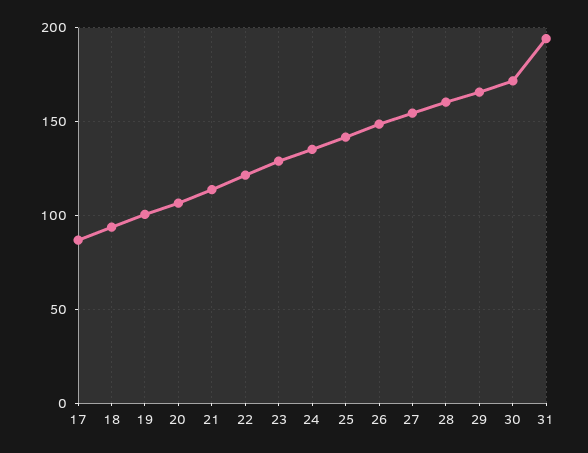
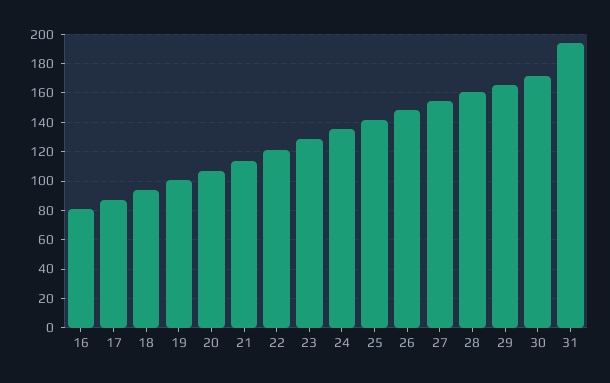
16: none -> 80

